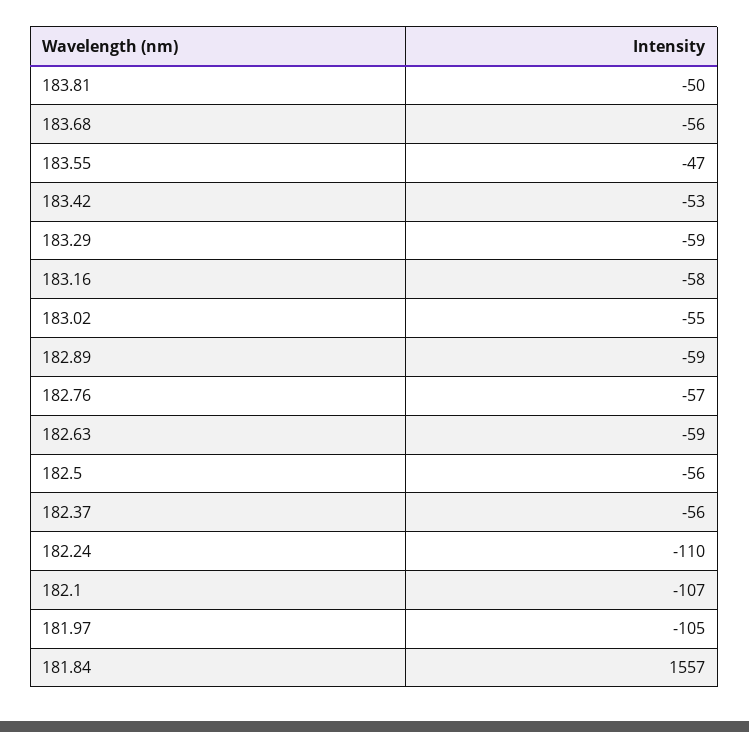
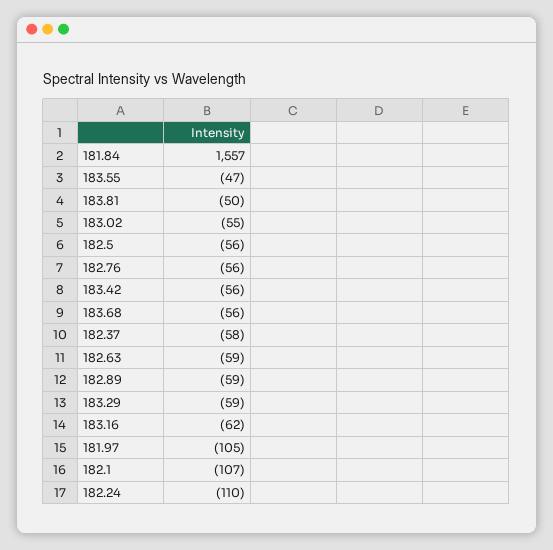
183.42: -53 -> -56
183.16: -58 -> -62
182.76: -57 -> -56
182.37: -56 -> -58

